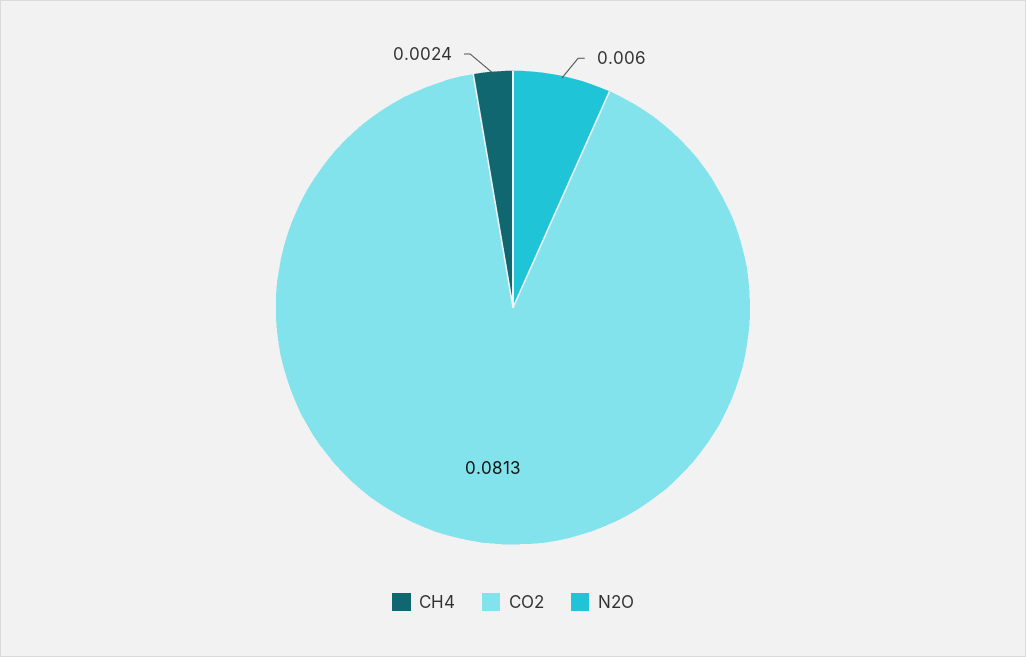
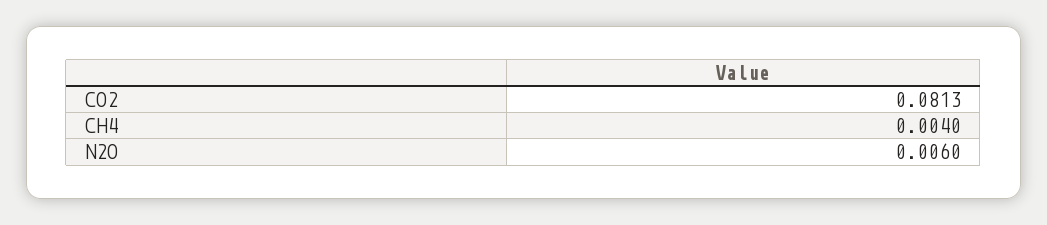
CH4: 0.0024 -> 0.004

